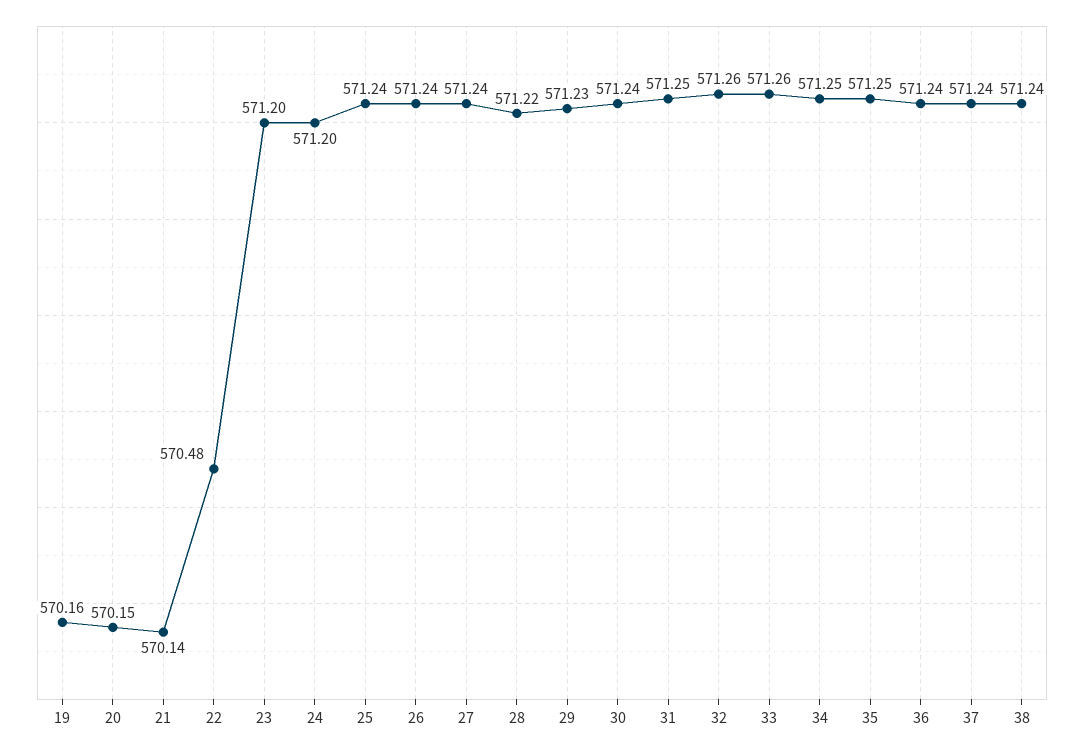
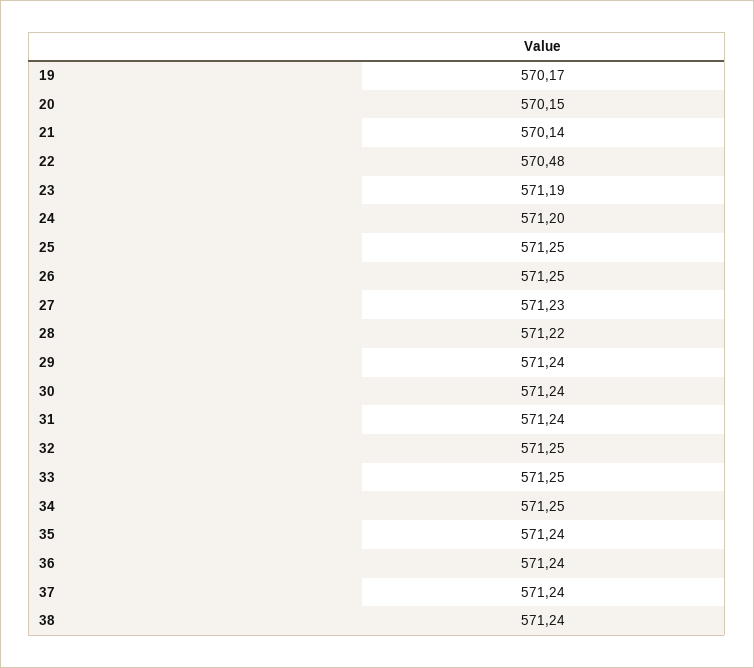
19: 570.16 -> 570.17
23: 571.2 -> 571.19
25: 571.24 -> 571.25
26: 571.24 -> 571.25
27: 571.24 -> 571.23
29: 571.23 -> 571.24
31: 571.25 -> 571.24
32: 571.26 -> 571.25
33: 571.26 -> 571.25
35: 571.25 -> 571.24

